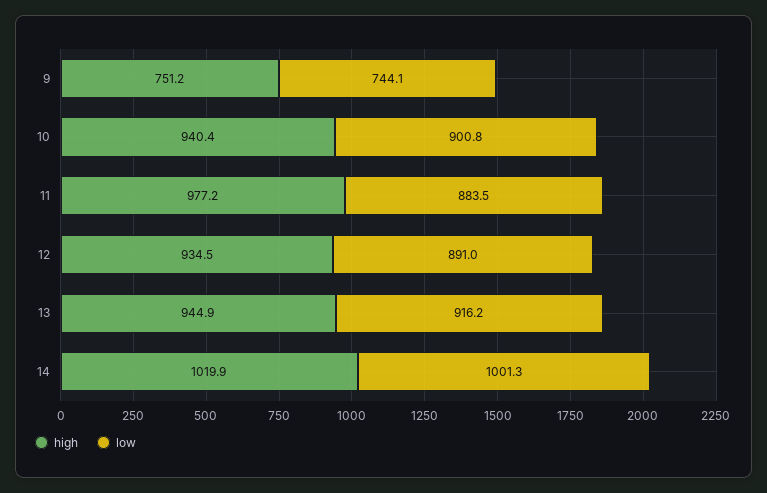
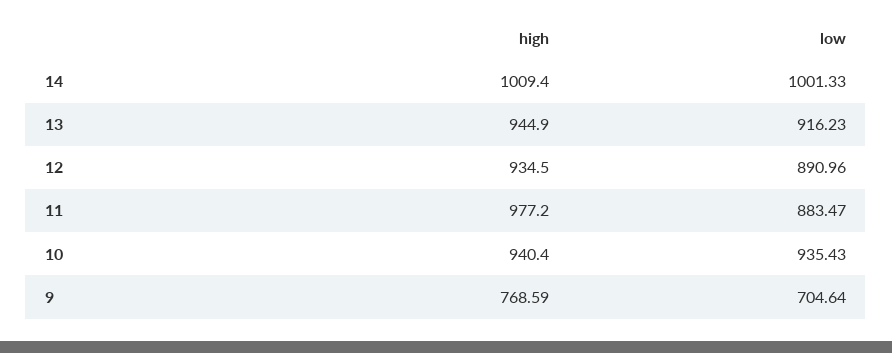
high, 9: 751.2 -> 768.59
low, 9: 744.1 -> 704.64
low, 10: 900.8 -> 935.43
high, 14: 1019.9 -> 1009.4

